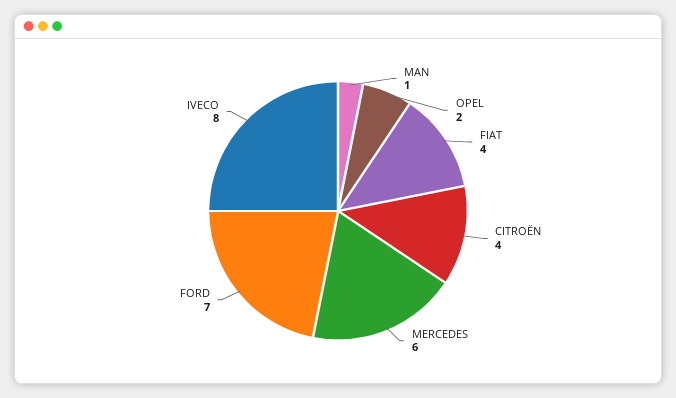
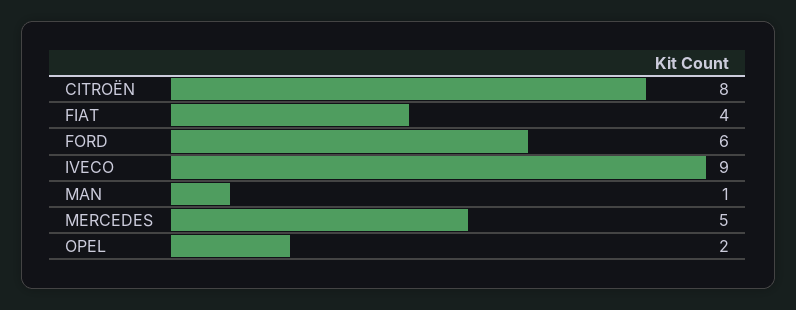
CITROËN: 4 -> 8
MERCEDES: 6 -> 5
FORD: 7 -> 6
IVECO: 8 -> 9

